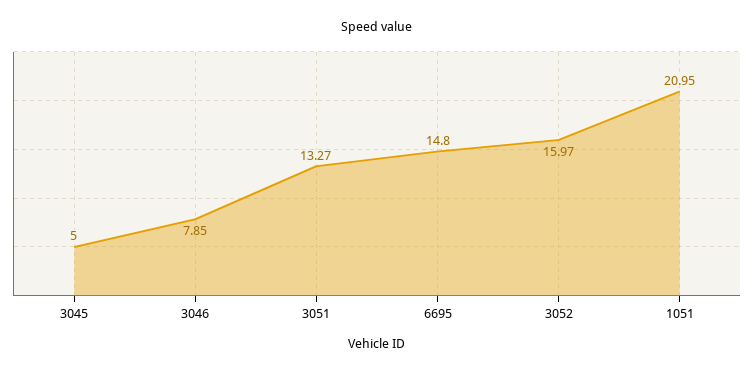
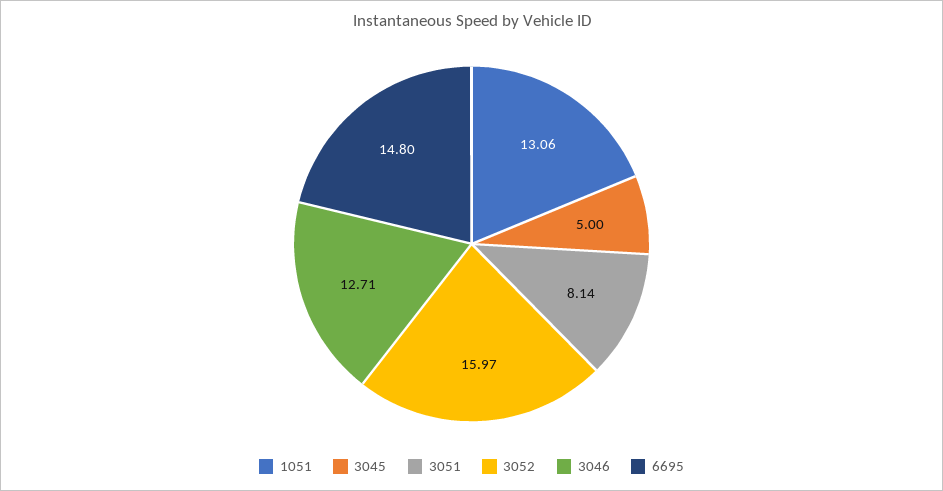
3046: 7.85 -> 12.71
3051: 13.27 -> 8.14
1051: 20.95 -> 13.06

